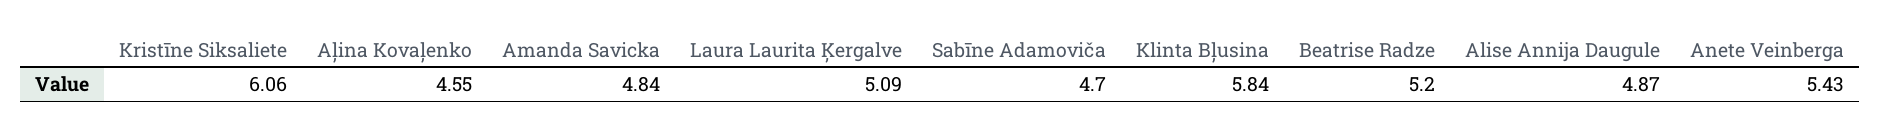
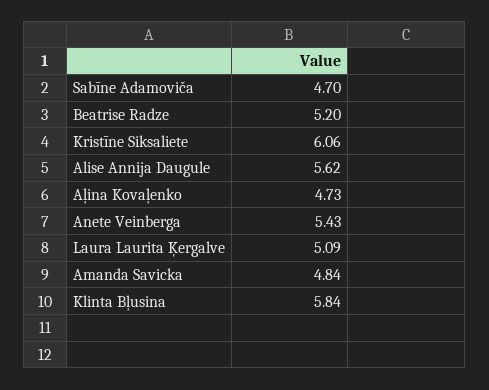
Aļina Kovaļenko: 4.55 -> 4.73
Alise Annija Daugule: 4.87 -> 5.62

